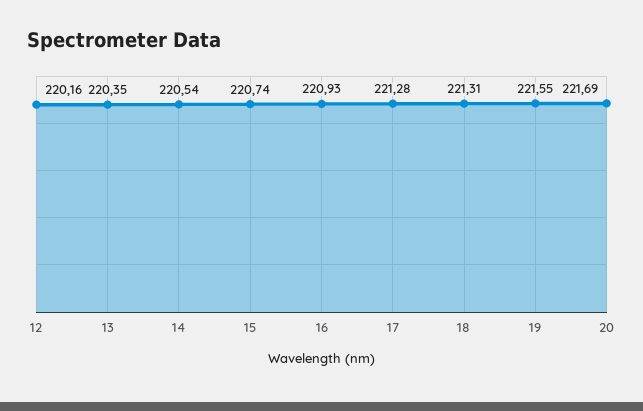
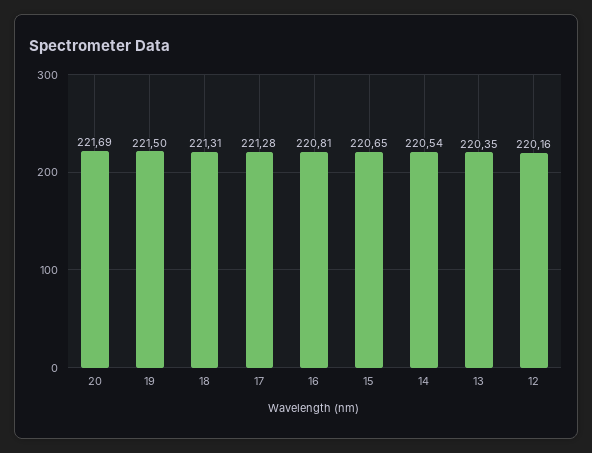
15: 220.74 -> 220.65
16: 220.93 -> 220.81
19: 221.55 -> 221.5

